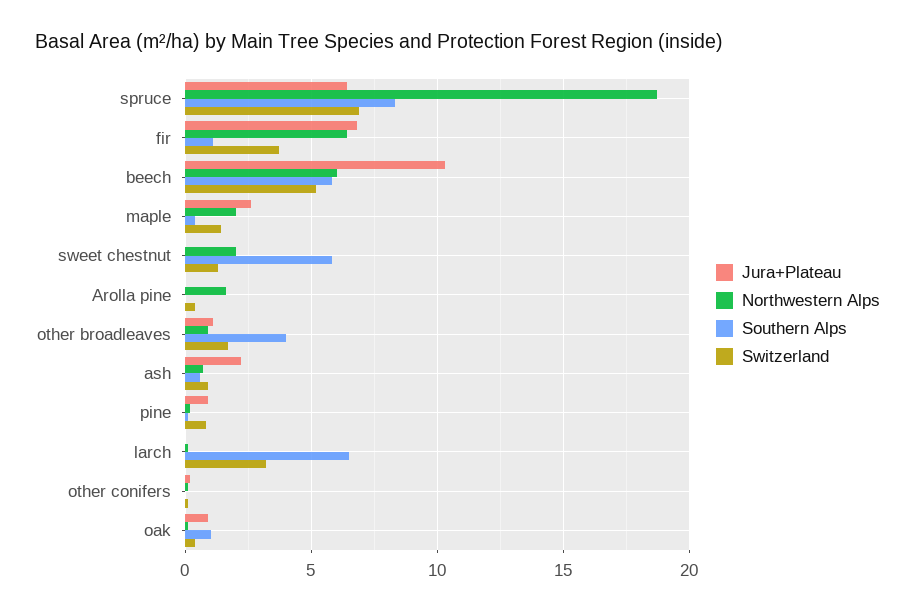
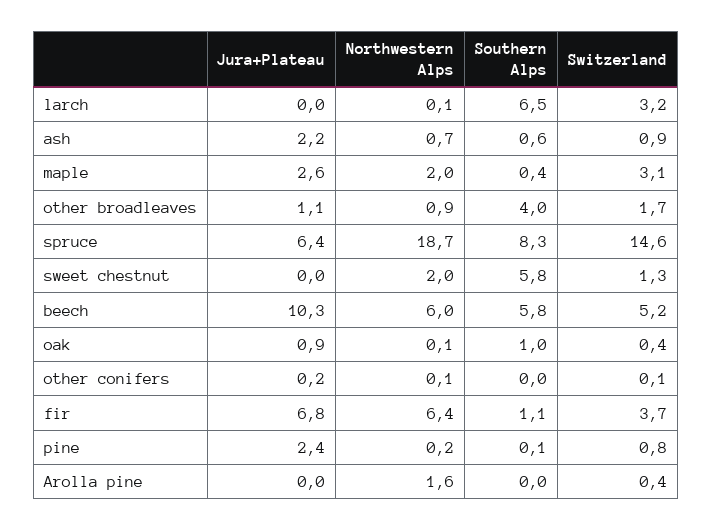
Switzerland, spruce: 7 -> 14.6
Switzerland, maple: 1.5 -> 3.1
Jura+Plateau, pine: 1 -> 2.4

